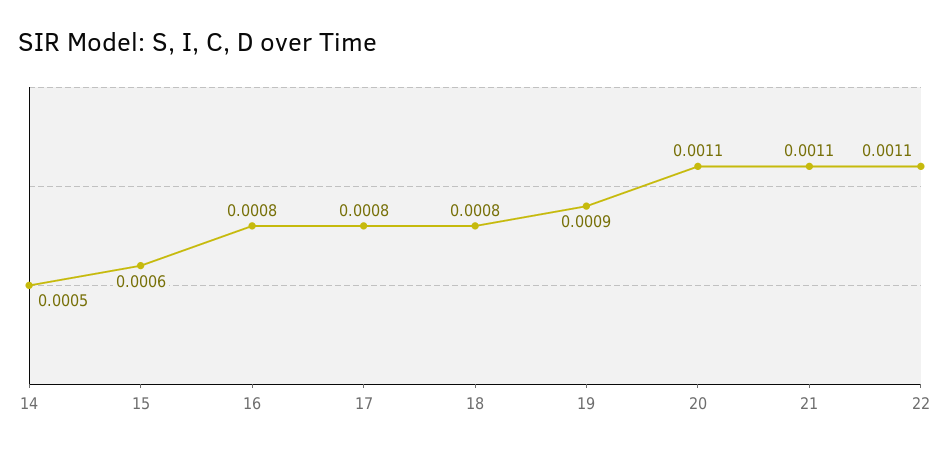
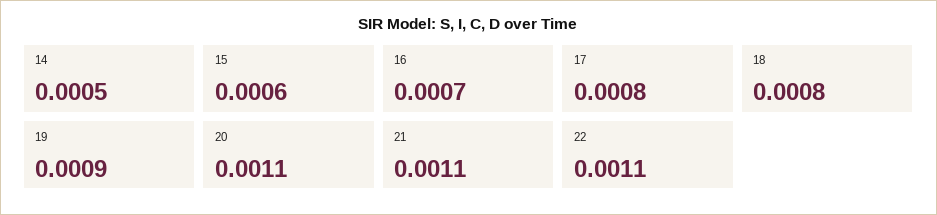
16: 0.0008 -> 0.0007

